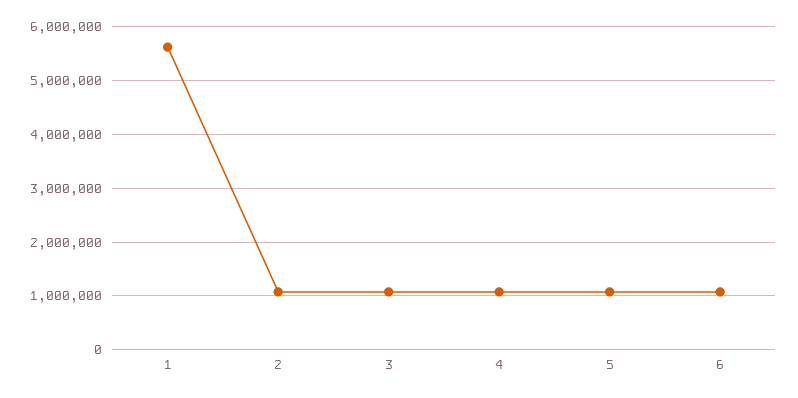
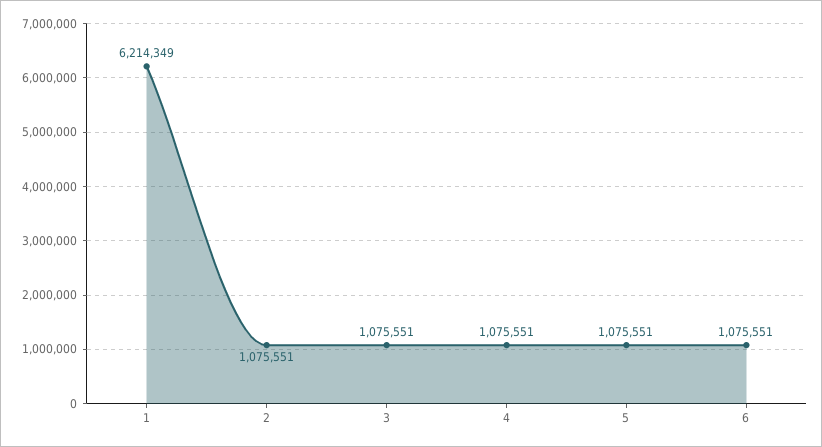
1: 5600000 -> 6214349

